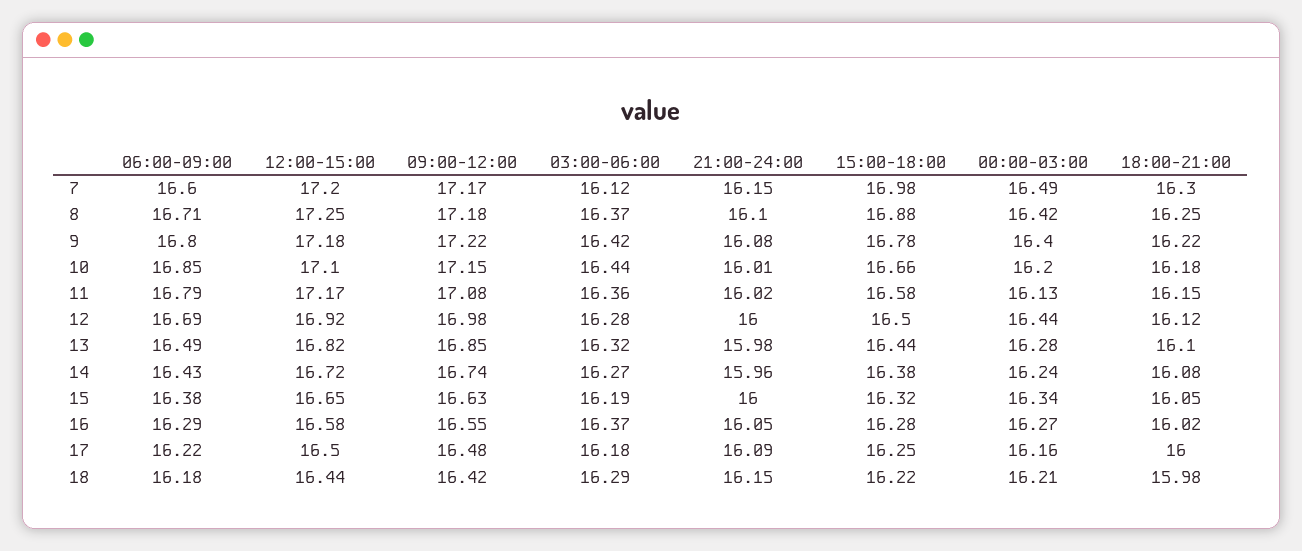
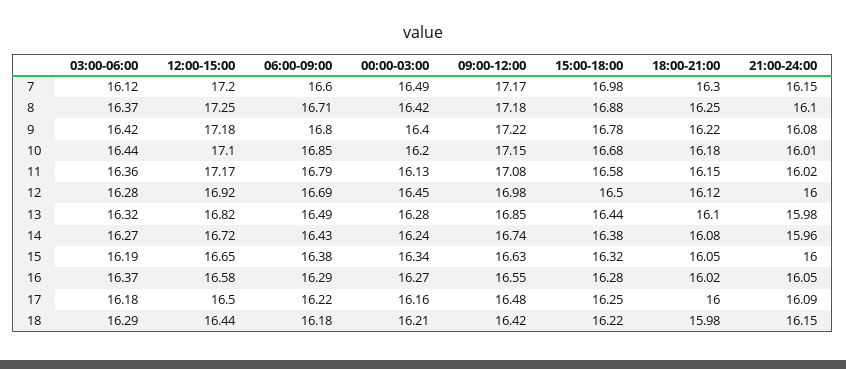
15:00-18:00, 10: 16.66 -> 16.68
00:00-03:00, 12: 16.44 -> 16.45

